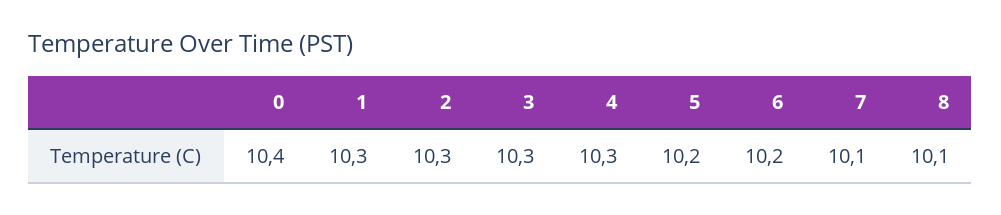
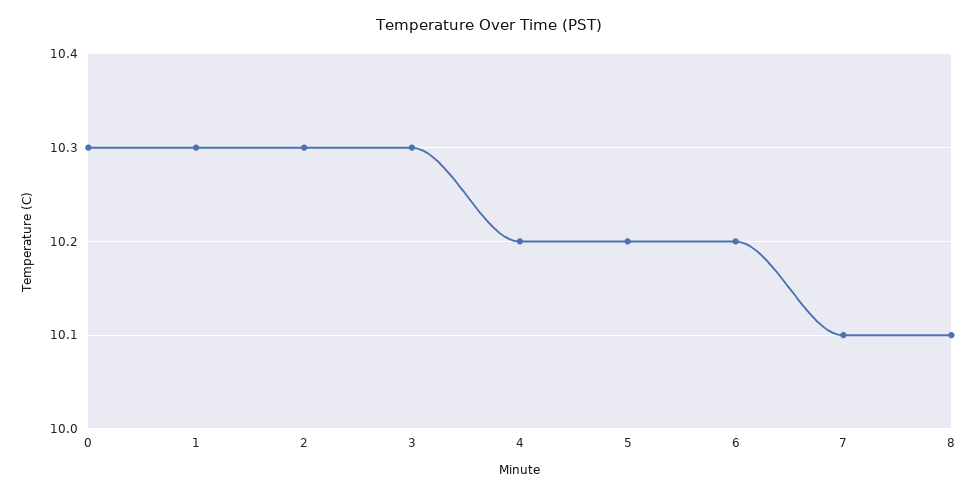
0: 10.4 -> 10.3
4: 10.3 -> 10.2

